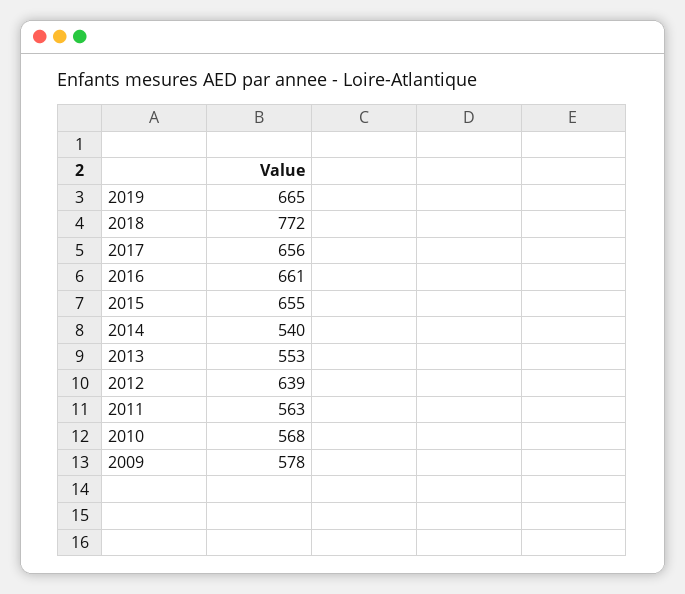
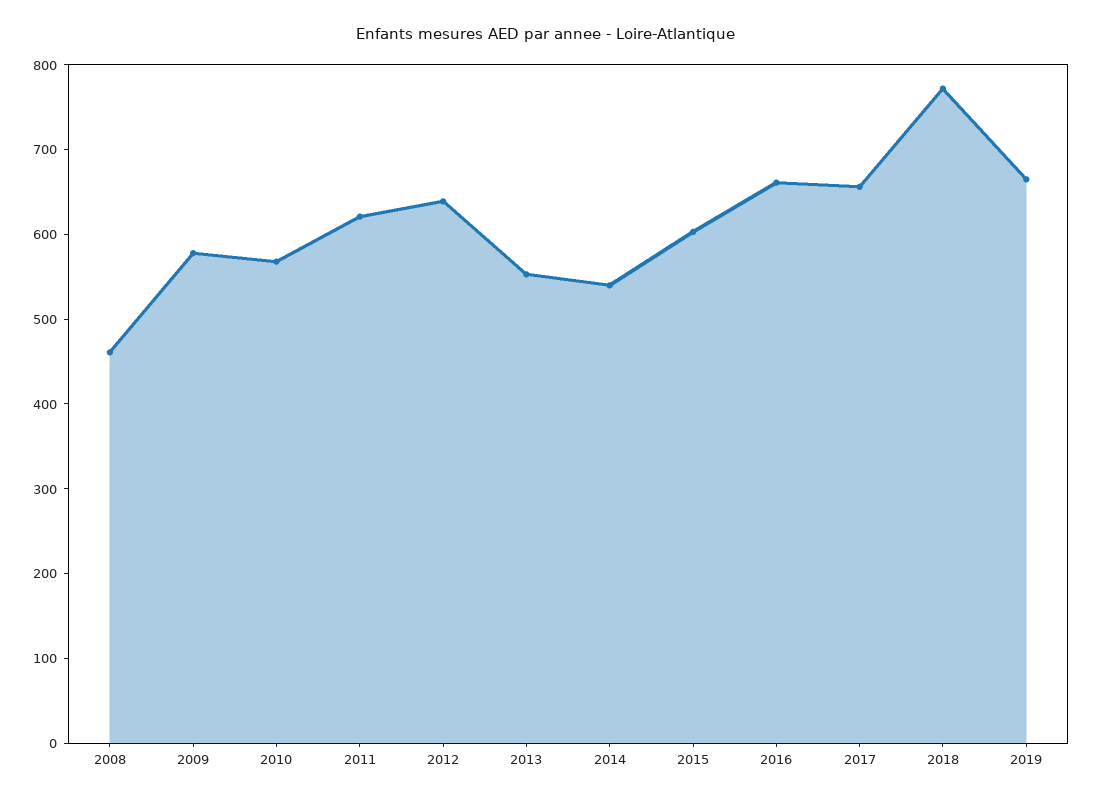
2015: 655 -> 600
2011: 563 -> 620
2008: none -> 460

